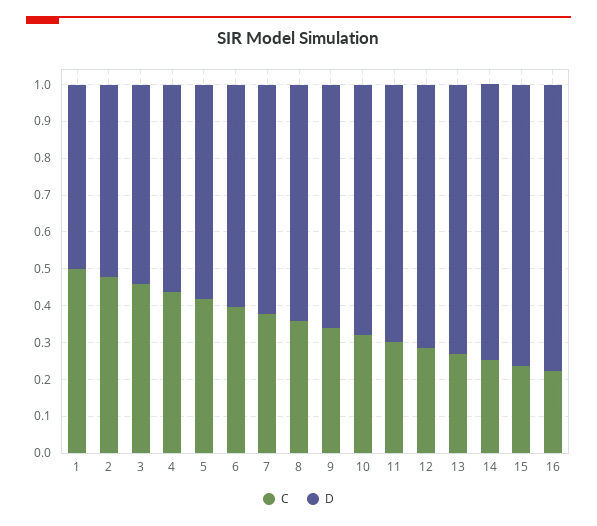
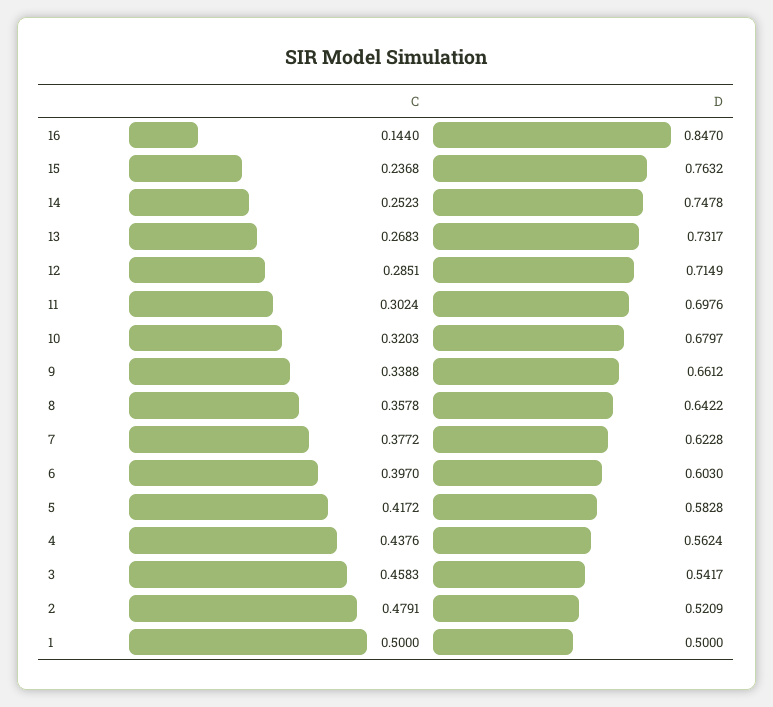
C, 16: 0.225 -> 0.144
D, 16: 0.775 -> 0.847

